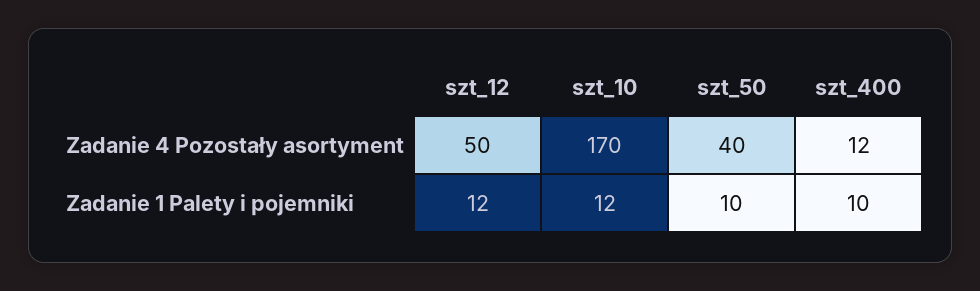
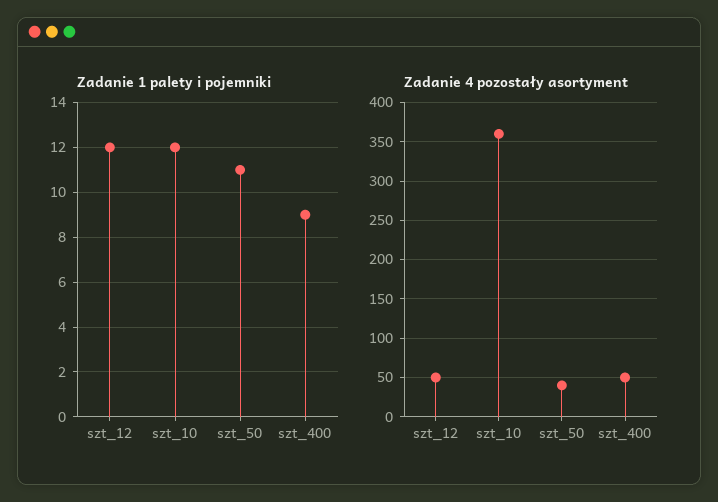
Zadanie 4 Pozostały asortyment, szt_10: 170 -> 360
Zadanie 4 Pozostały asortyment, szt_400: 12 -> 50
Zadanie 1 Palety i pojemniki, szt_50: 10 -> 11
Zadanie 1 Palety i pojemniki, szt_400: 10 -> 9

